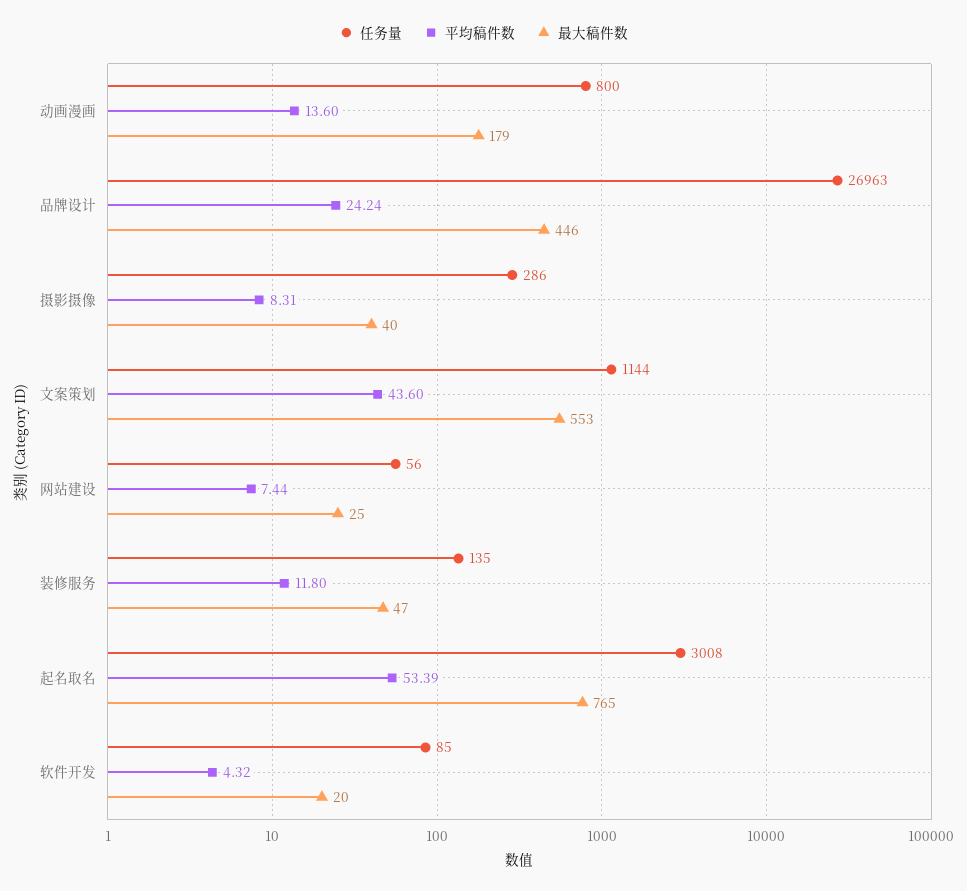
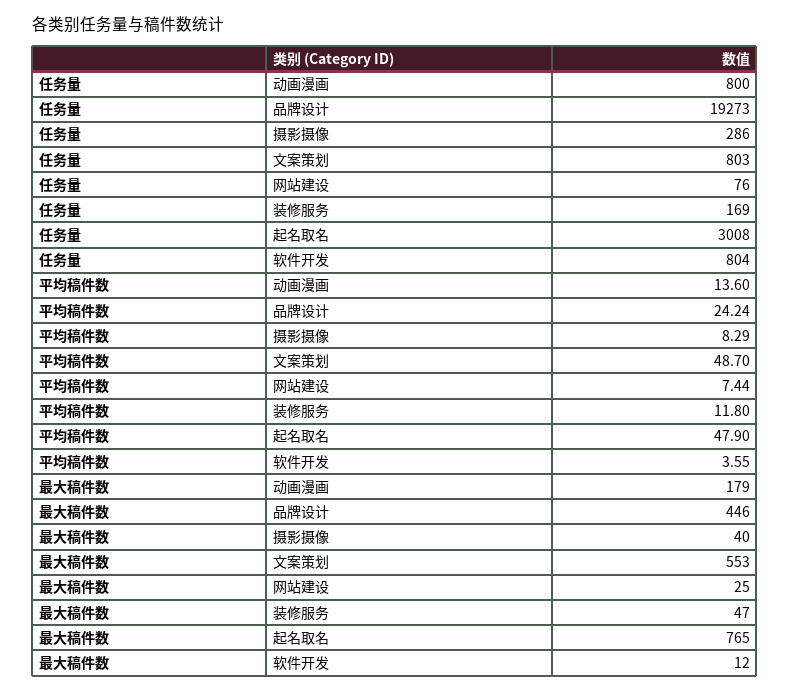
任务量, 品牌设计: 26963 -> 19273
平均稿件数, 摄影摄像: 8.31 -> 8.29
任务量, 文案策划: 1144 -> 803
平均稿件数, 文案策划: 43.6 -> 48.7
任务量, 网站建设: 56 -> 76
任务量, 装修服务: 135 -> 169
平均稿件数, 起名取名: 53.39 -> 47.9
任务量, 软件开发: 85 -> 804
平均稿件数, 软件开发: 4.32 -> 3.55
最大稿件数, 软件开发: 20 -> 12

